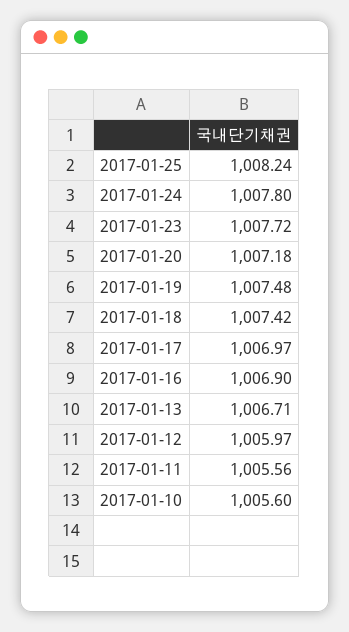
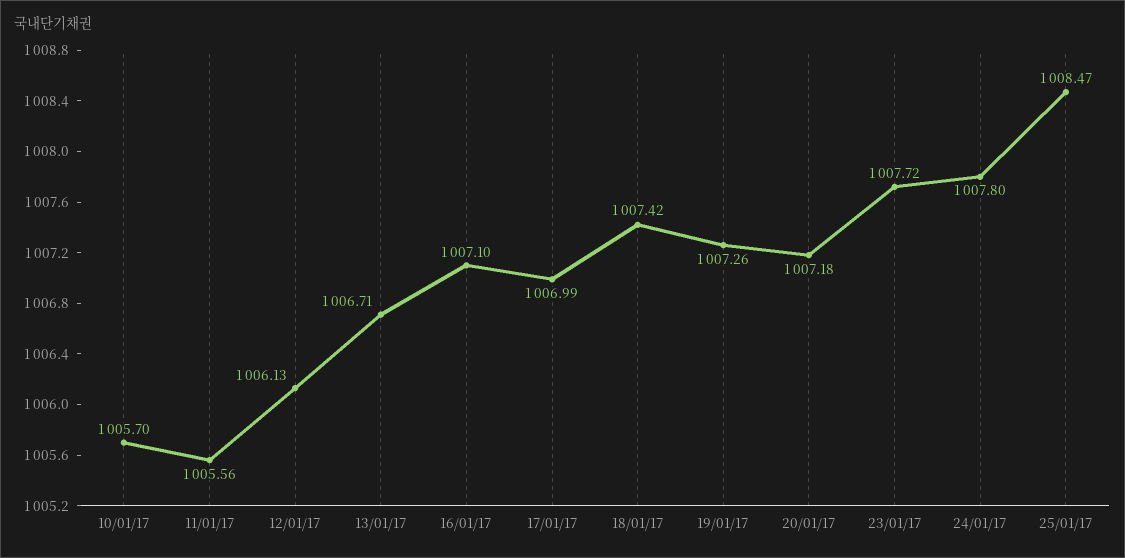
2017-01-25: 1008.24 -> 1008.47
2017-01-19: 1007.48 -> 1007.26
2017-01-17: 1006.97 -> 1006.99
2017-01-16: 1006.9 -> 1007.1
2017-01-12: 1005.97 -> 1006.13
2017-01-10: 1005.6 -> 1005.7

